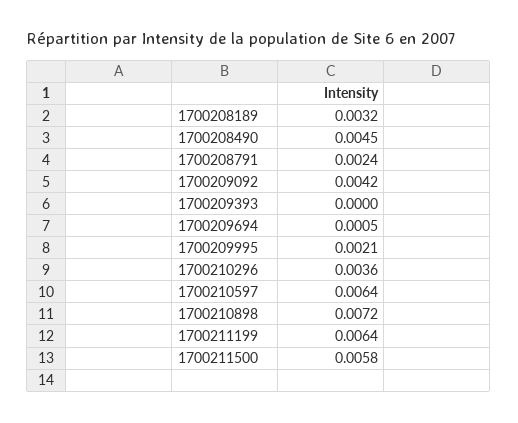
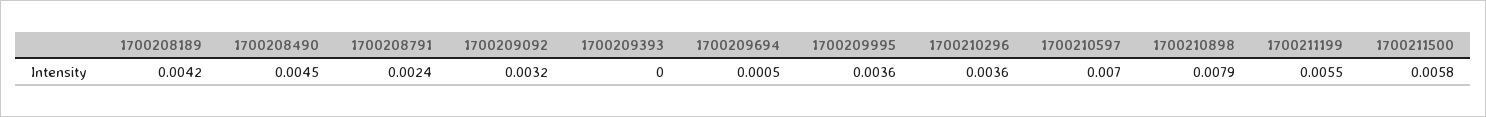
1700208189: 0.0032 -> 0.0042
1700209092: 0.0042 -> 0.0032
1700209995: 0.0021 -> 0.0036
1700210597: 0.0064 -> 0.007
1700210898: 0.0072 -> 0.0079
1700211199: 0.0064 -> 0.0055

